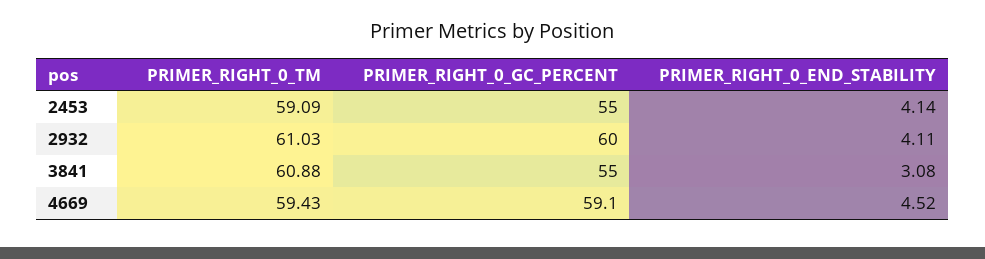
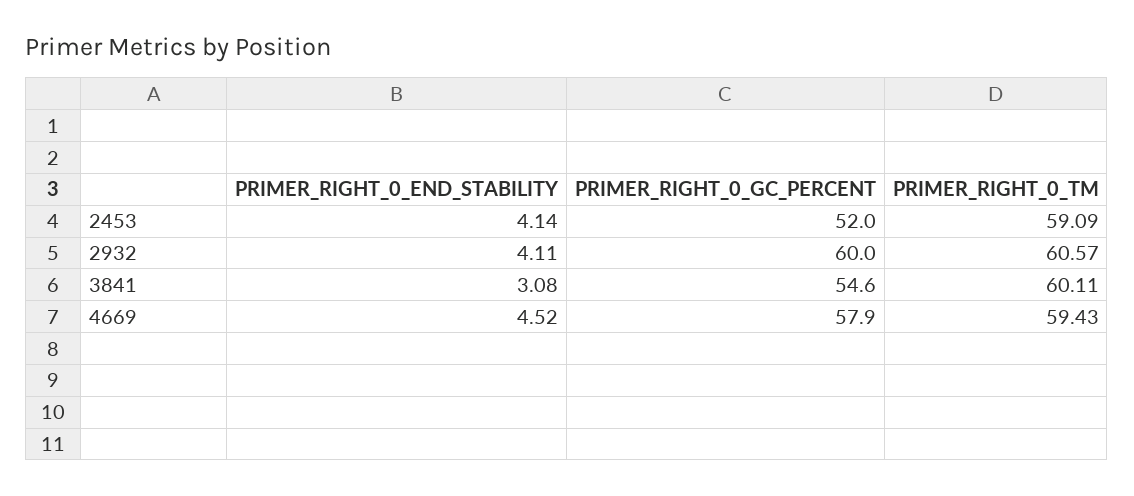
PRIMER_RIGHT_0_GC_PERCENT, 2453: 55 -> 52
PRIMER_RIGHT_0_TM, 2932: 61.03 -> 60.57
PRIMER_RIGHT_0_TM, 3841: 60.88 -> 60.11
PRIMER_RIGHT_0_GC_PERCENT, 3841: 55 -> 54.6
PRIMER_RIGHT_0_GC_PERCENT, 4669: 59.1 -> 57.9

